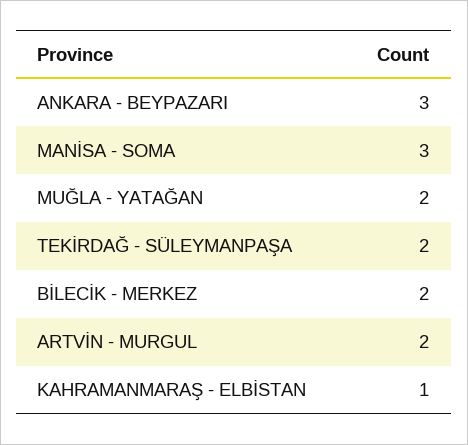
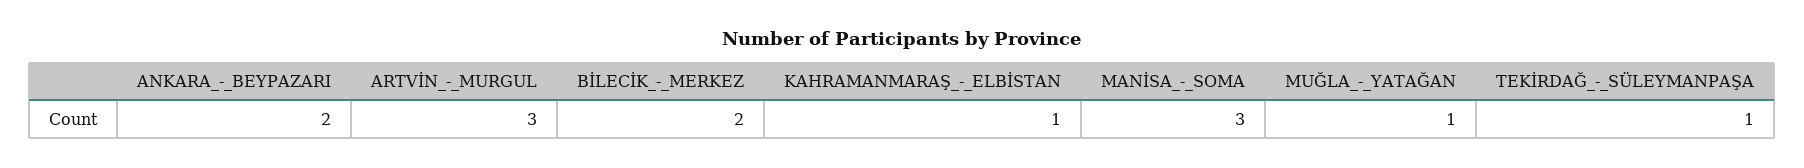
ANKARA - BEYPAZARI: 3 -> 2
MUĞLA - YATAĞAN: 2 -> 1
TEKİRDAĞ - SÜLEYMANPAŞA: 2 -> 1
ARTVİN - MURGUL: 2 -> 3

